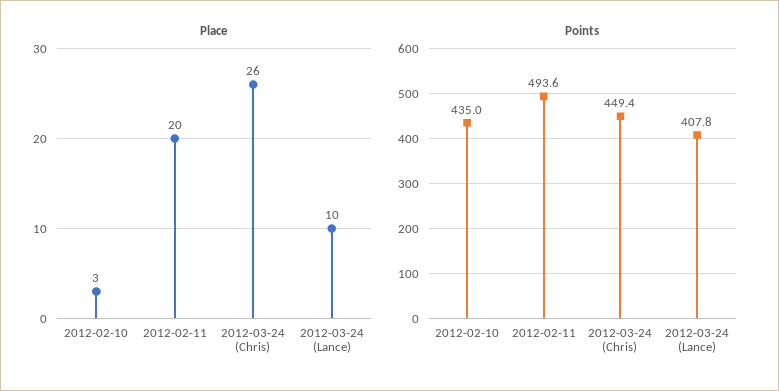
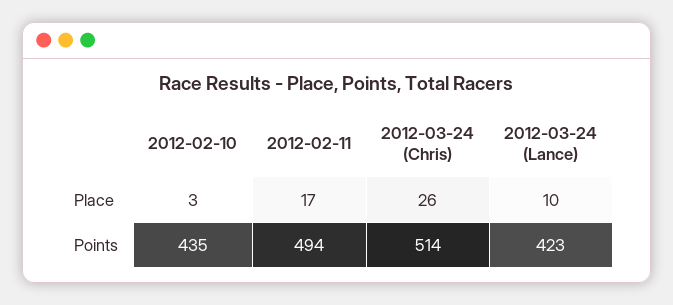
Place, 2012-02-11: 20 -> 17
Points, 2012-03-24 (Chris): 449.4 -> 514
Points, 2012-03-24 (Lance): 407.8 -> 423

